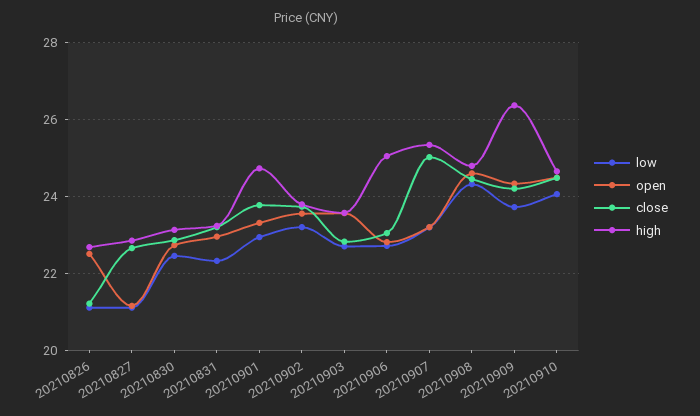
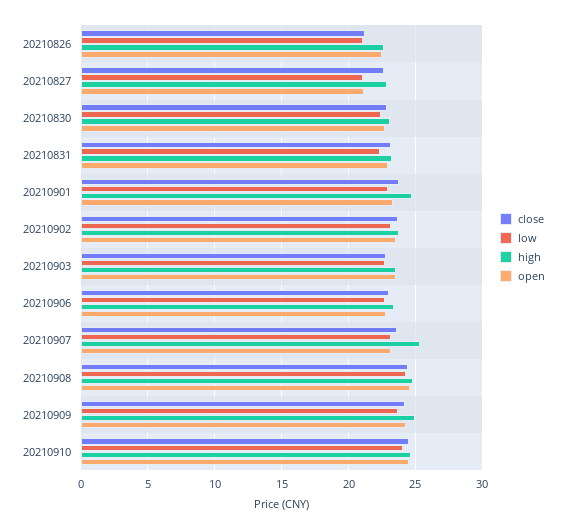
high, 20210906: 25 -> 23.5
close, 20210907: 25 -> 23.5
high, 20210909: 26.4 -> 25

